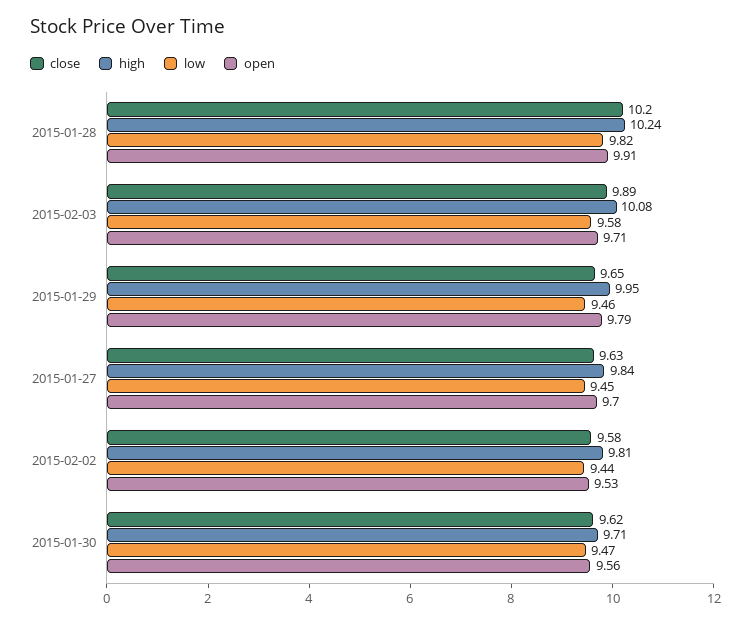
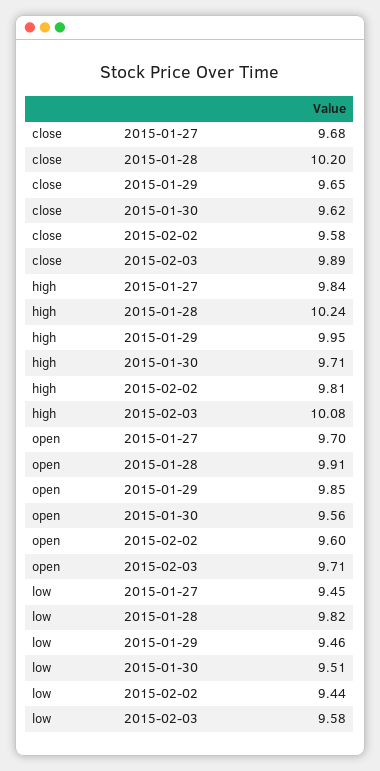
open, 2015-01-29: 9.79 -> 9.85
close, 2015-01-27: 9.63 -> 9.68
open, 2015-02-02: 9.53 -> 9.6
low, 2015-01-30: 9.47 -> 9.51

